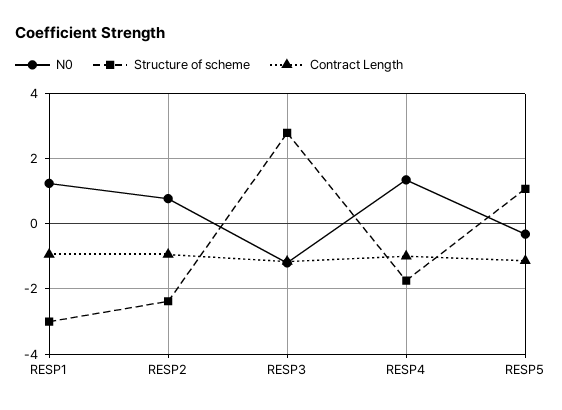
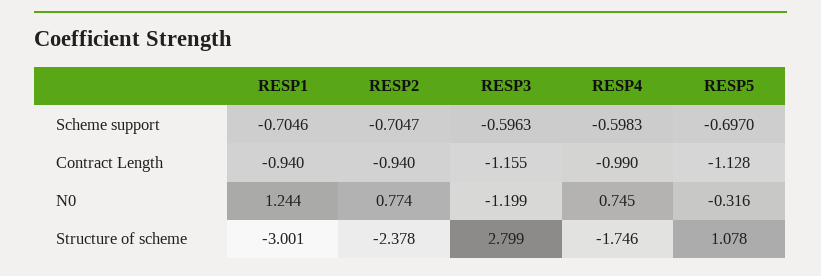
N0, RESP4: 1.4 -> 0.745
Scheme support, RESP1: none -> -0.7046
Scheme support, RESP2: none -> -0.7047
Scheme support, RESP3: none -> -0.5963
Scheme support, RESP4: none -> -0.5983
Scheme support, RESP5: none -> -0.697

